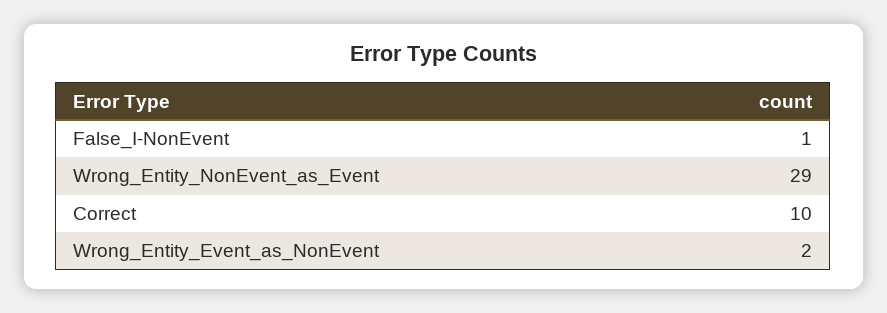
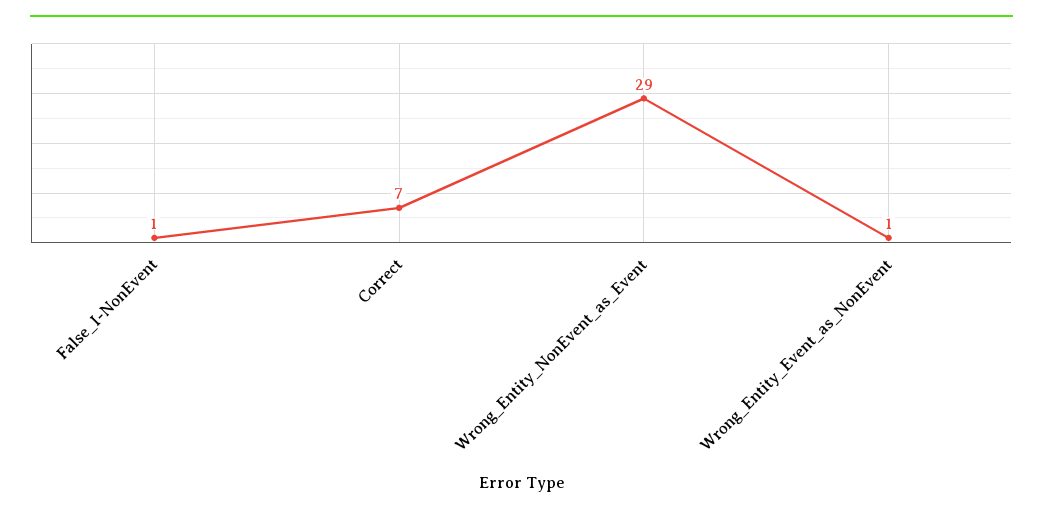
Correct: 10 -> 7
Wrong_Entity_Event_as_NonEvent: 2 -> 1

